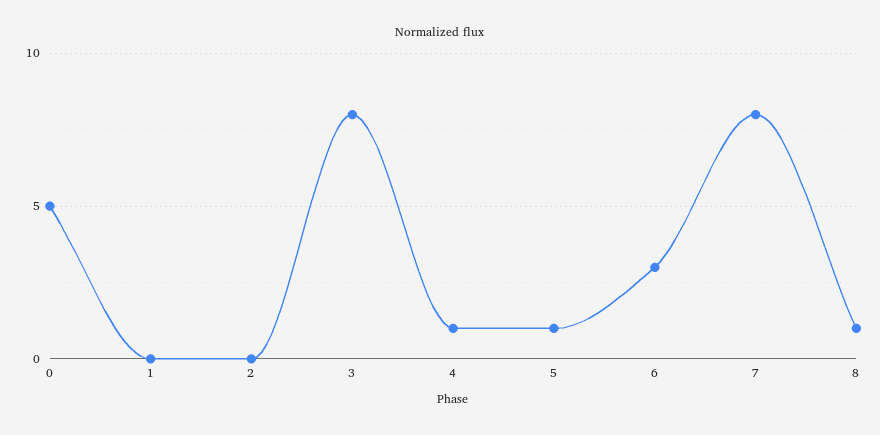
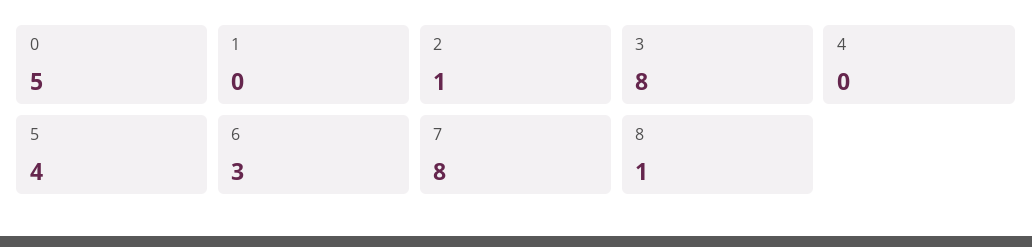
2: 0 -> 1
4: 1 -> 0
5: 1 -> 4

